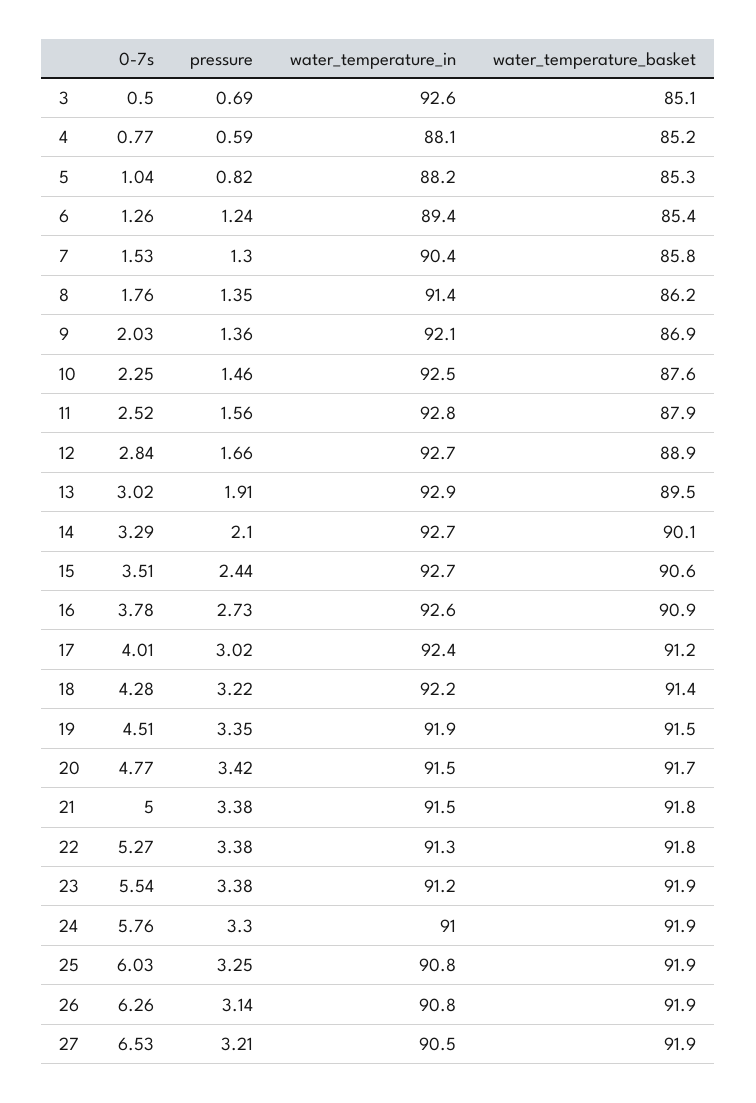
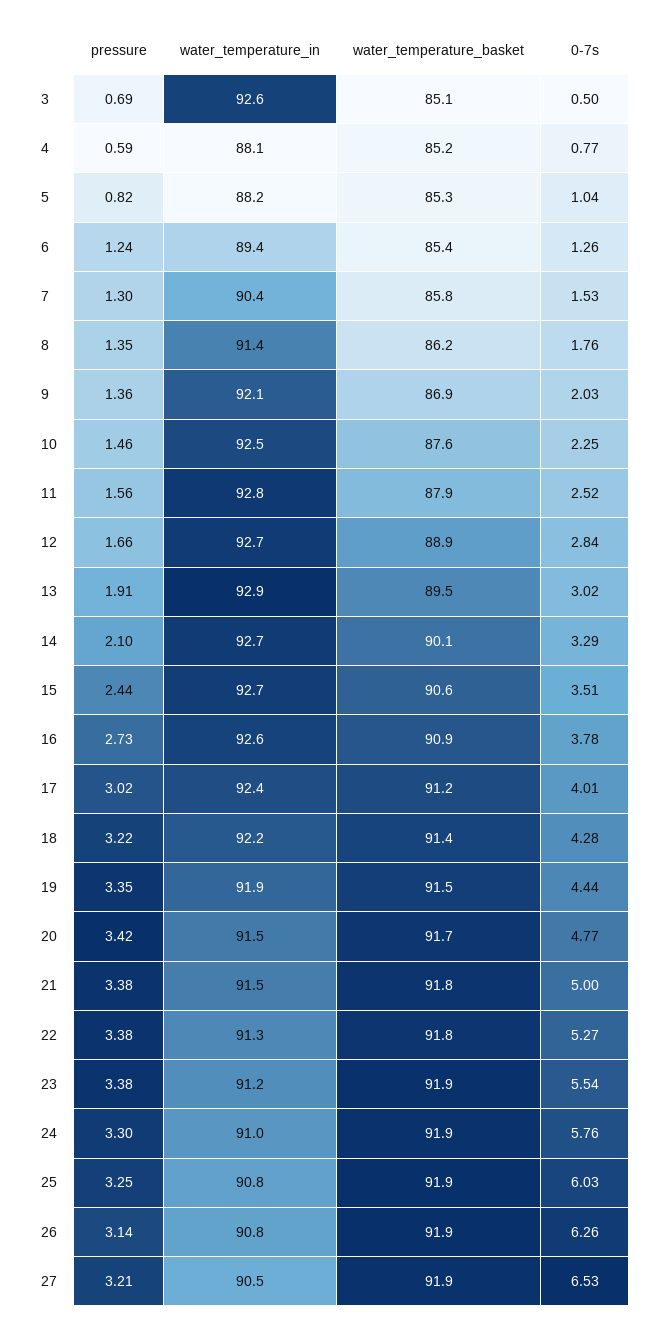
0-7s, 19: 4.51 -> 4.44

